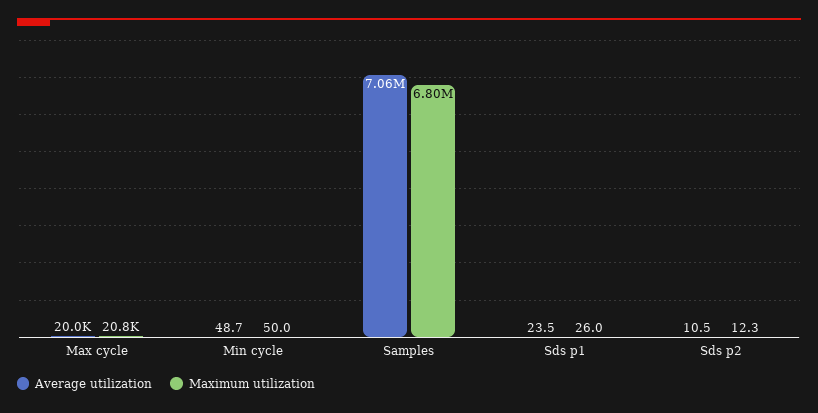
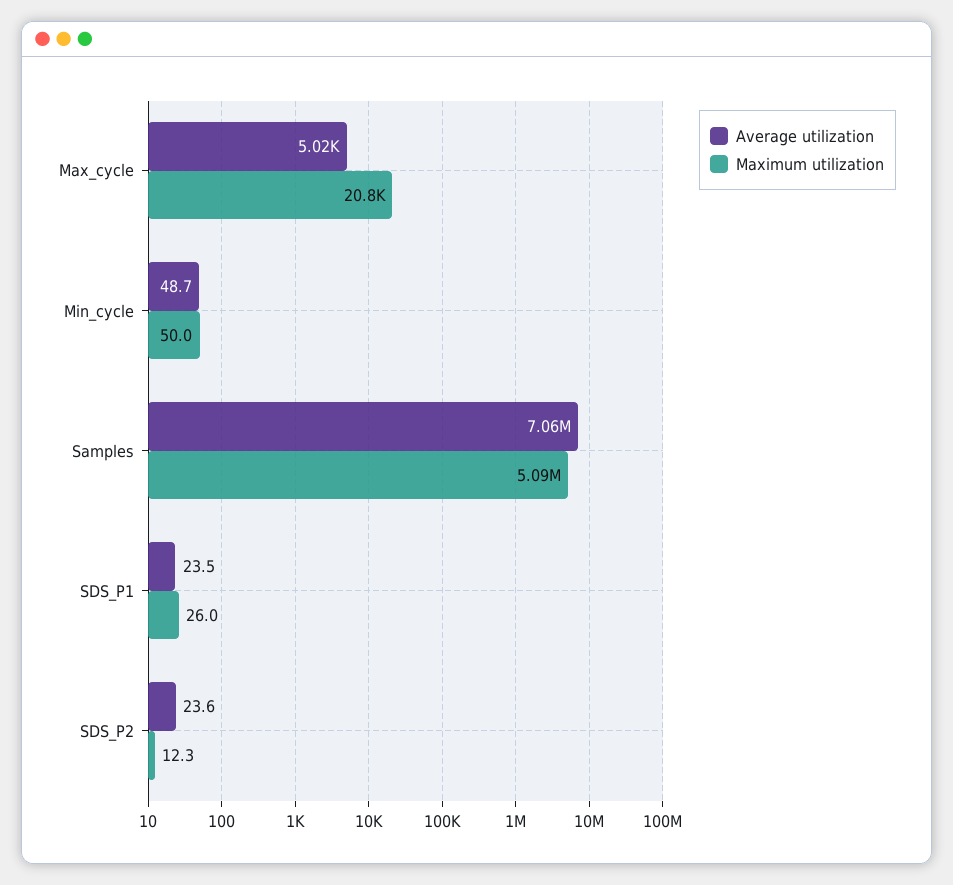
Average utilization, Max cycle: 20000 -> 5020
Maximum utilization, Samples: 6800000 -> 5090000
Average utilization, Sds p2: 10.5 -> 23.6

